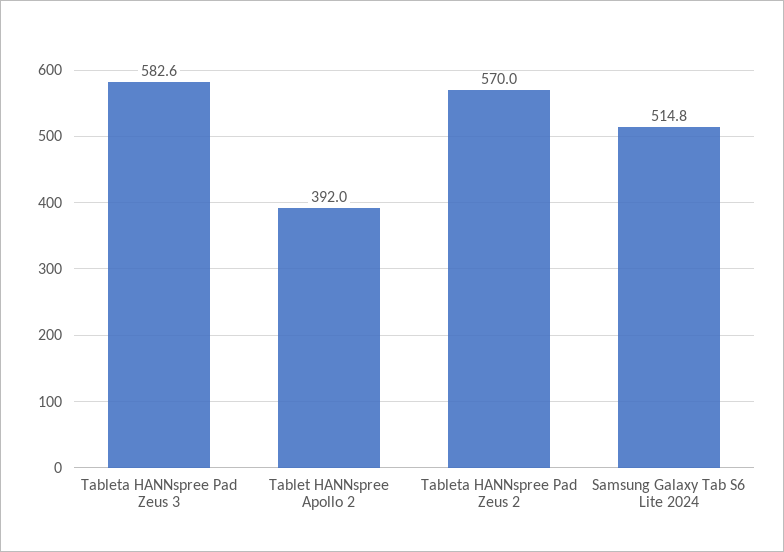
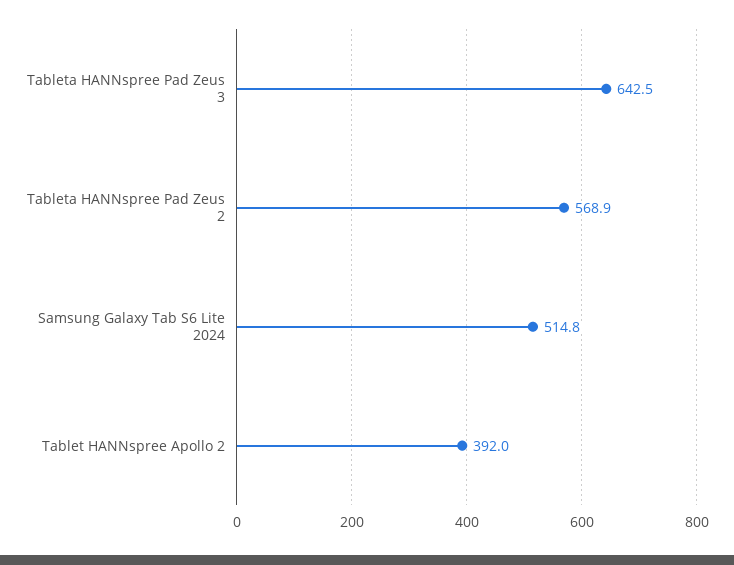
Tableta HANNspree Pad Zeus 3: 582.6 -> 642.5
Tableta HANNspree Pad Zeus 2: 570 -> 568.9

